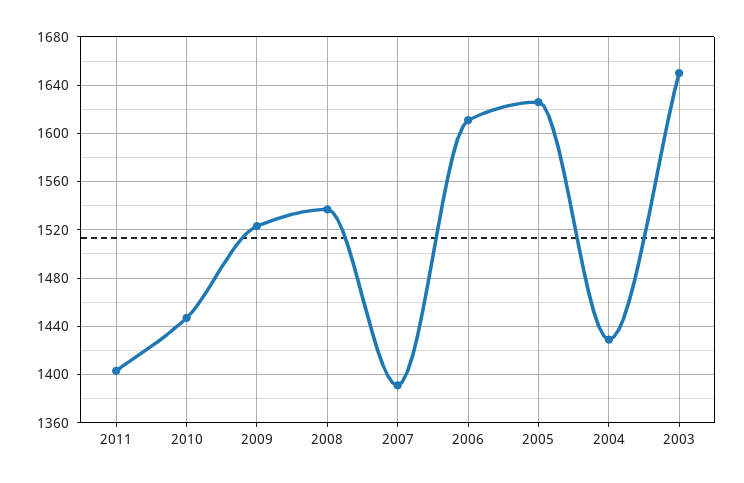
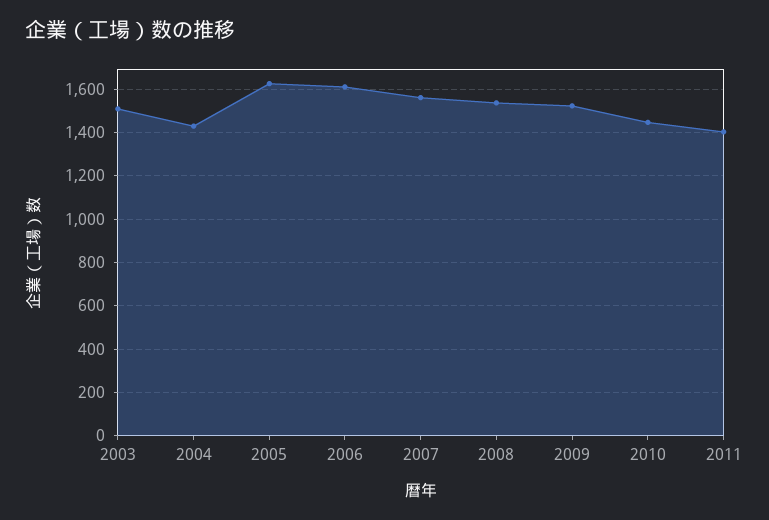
2007: 1390 -> 1550
2003: 1650 -> 1500

